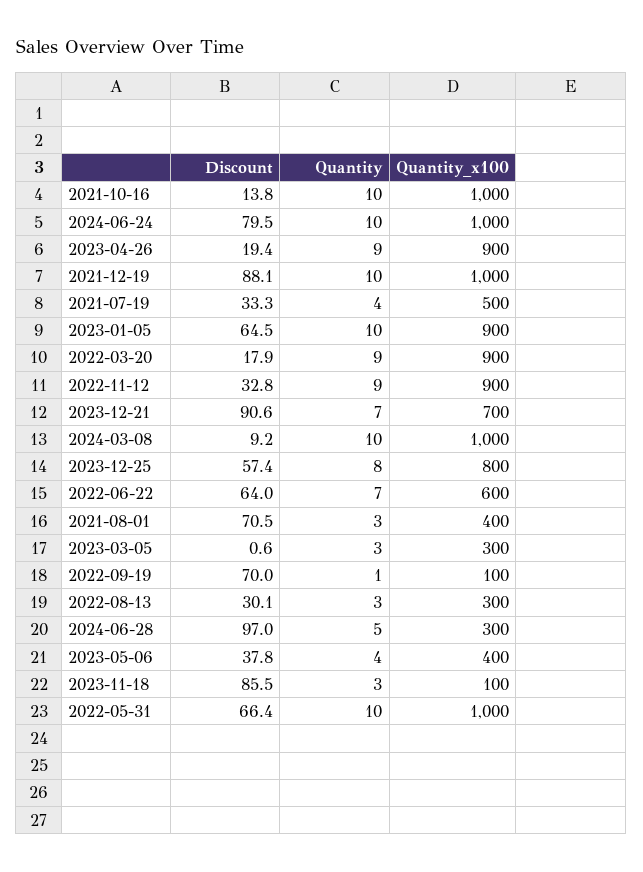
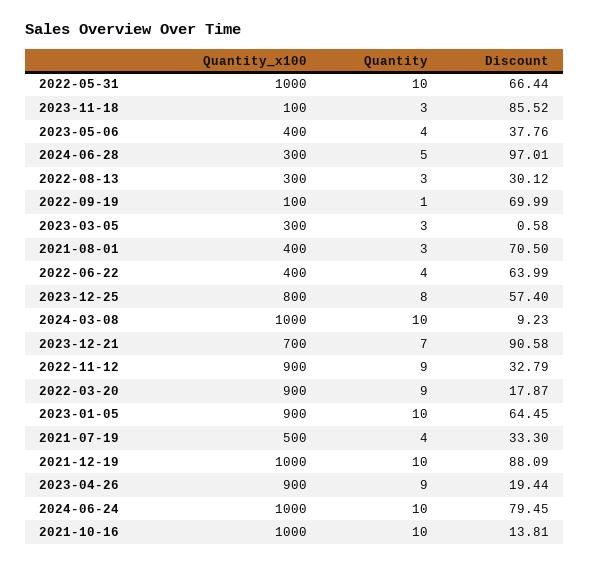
Quantity, 2022-06-22: 7 -> 4
Quantity_x100, 2022-06-22: 600 -> 400

